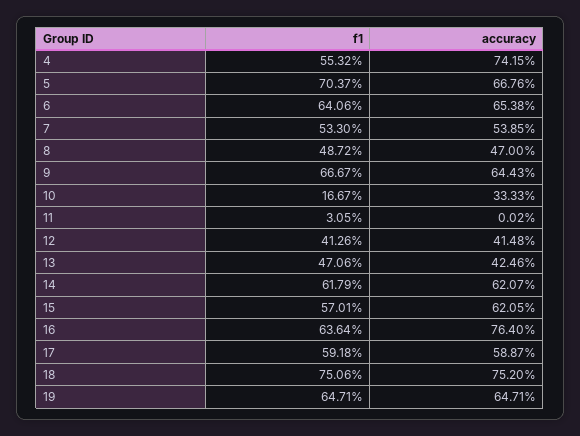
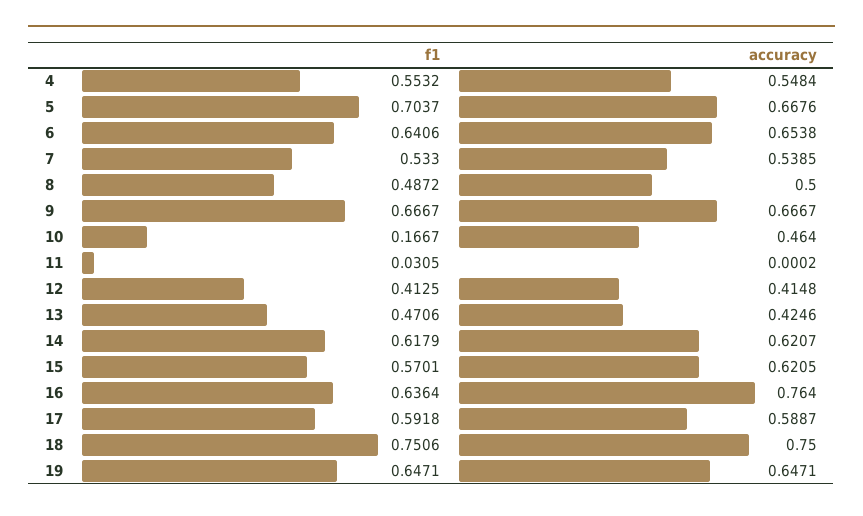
accuracy, 4: 0.7415 -> 0.5484
accuracy, 8: 0.47 -> 0.5
accuracy, 9: 0.6443 -> 0.6667
accuracy, 10: 0.3333 -> 0.464
f1, 12: 0.4126 -> 0.4125
accuracy, 18: 0.752 -> 0.75

